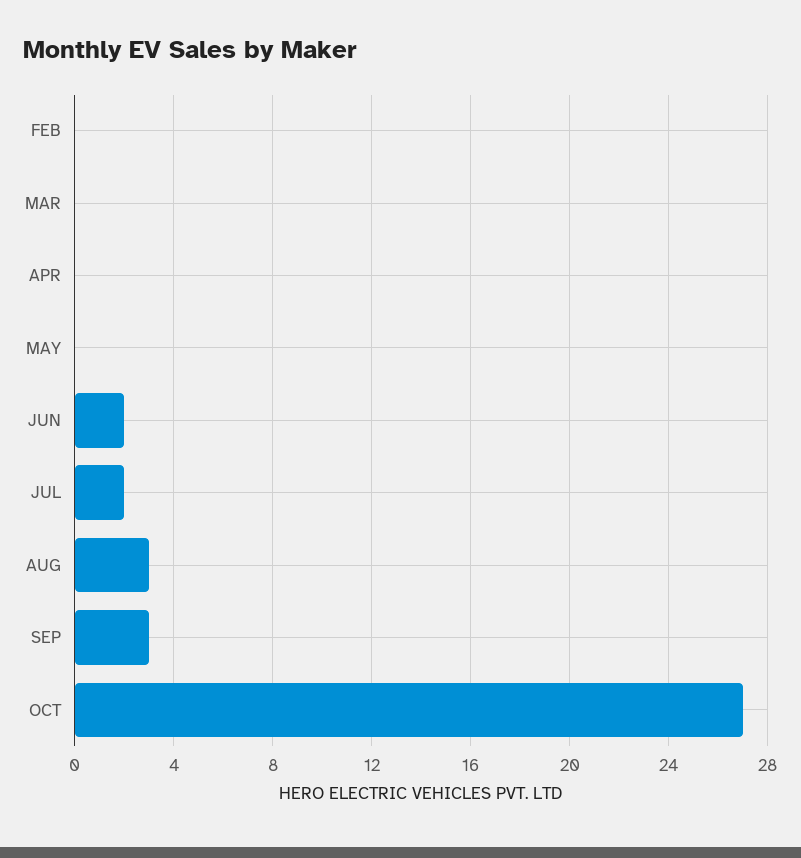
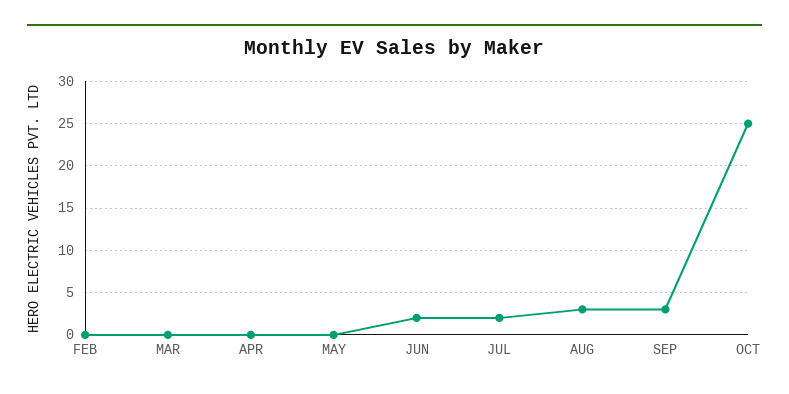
OCT: 27 -> 25

